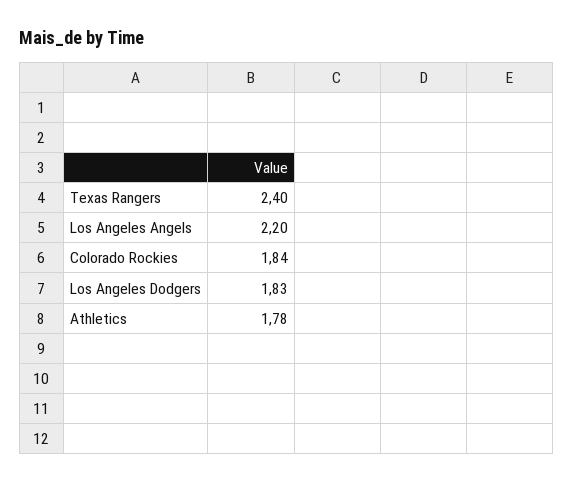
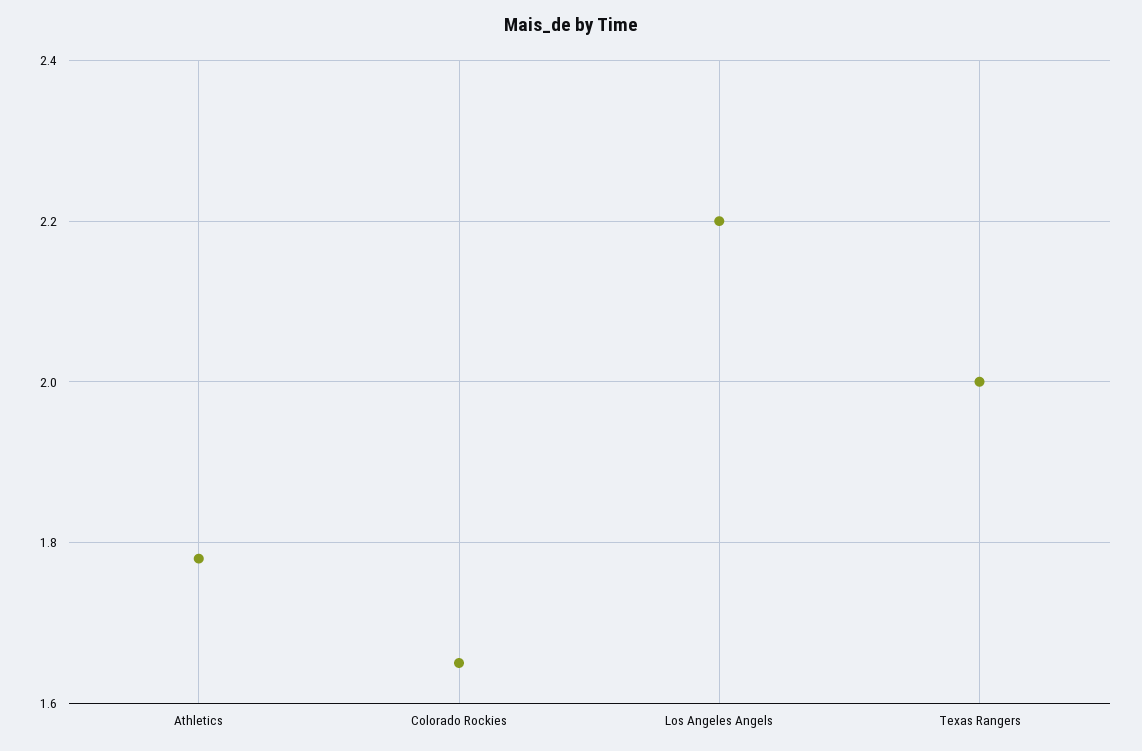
Texas Rangers: 2.4 -> 2
Colorado Rockies: 1.84 -> 1.65
Los Angeles Dodgers: 1.83 -> none

